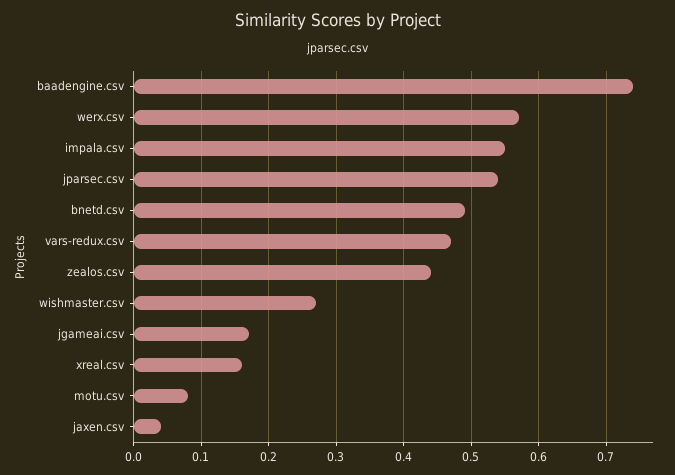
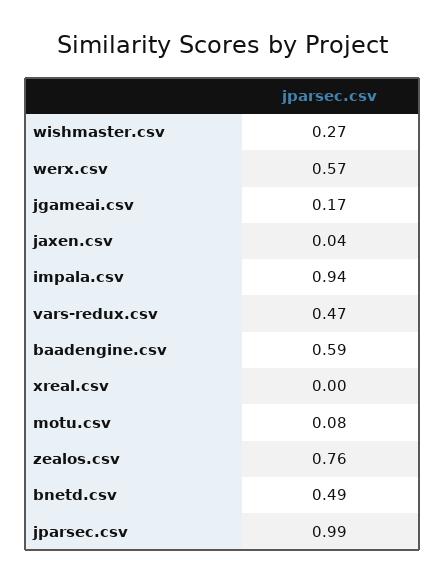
baadengine.csv: 0.74 -> 0.59
impala.csv: 0.55 -> 0.94
jparsec.csv: 0.54 -> 0.99
zealos.csv: 0.44 -> 0.76
xreal.csv: 0.16 -> 0

